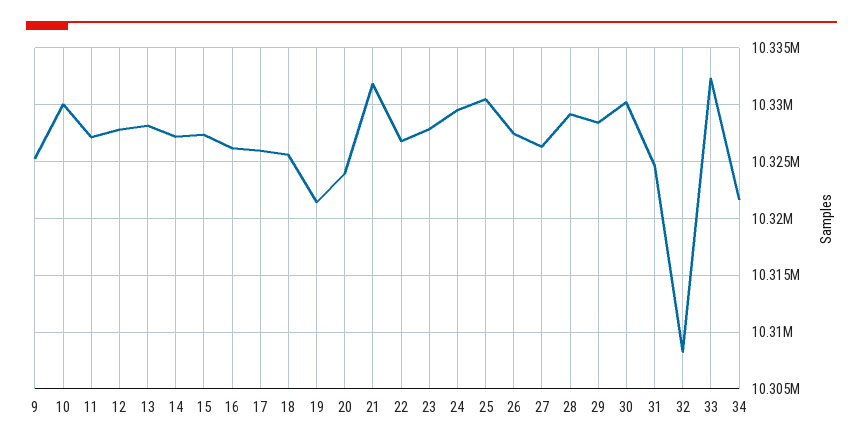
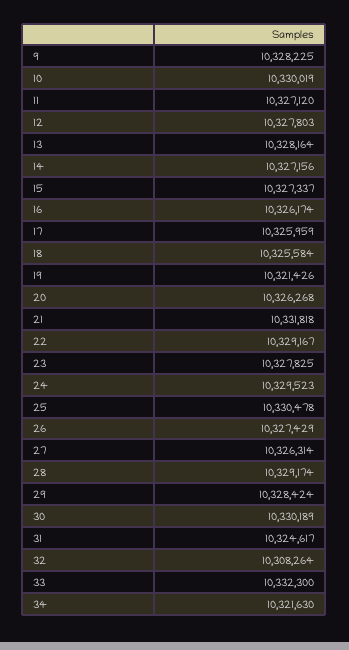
9: 10325000 -> 10328225
20: 10324000 -> 10326268
22: 10327000 -> 10329167

